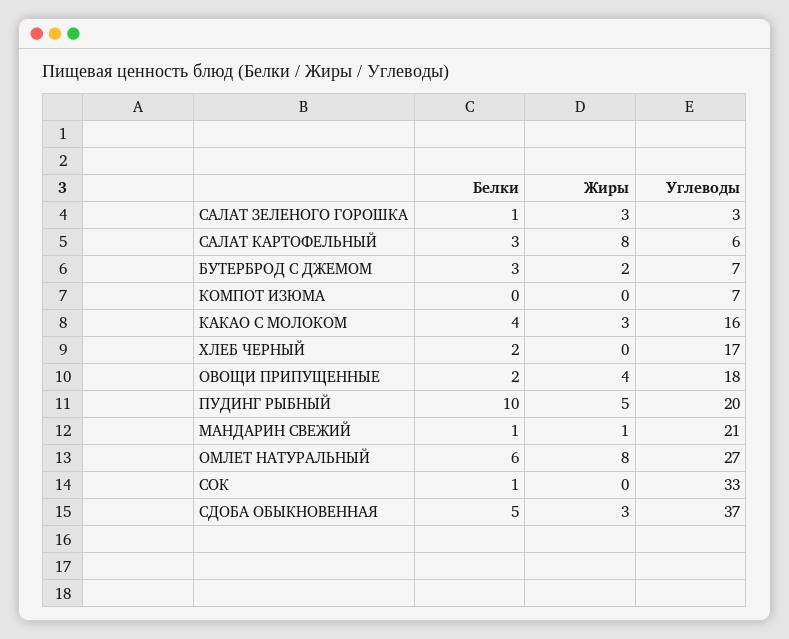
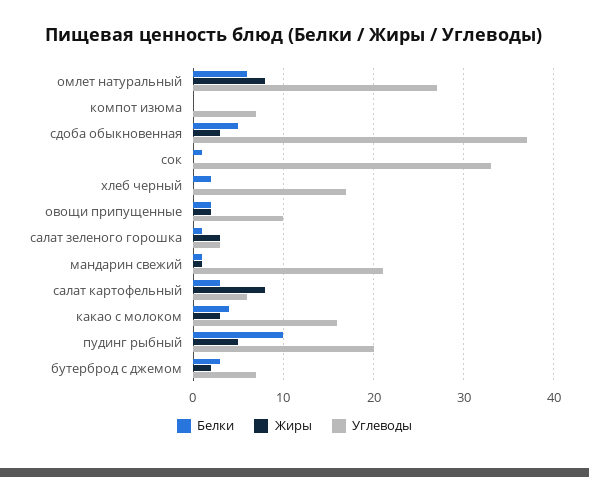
Жиры, ОВОЩИ ПРИПУЩЕННЫЕ: 4 -> 2
Углеводы, ОВОЩИ ПРИПУЩЕННЫЕ: 18 -> 10

